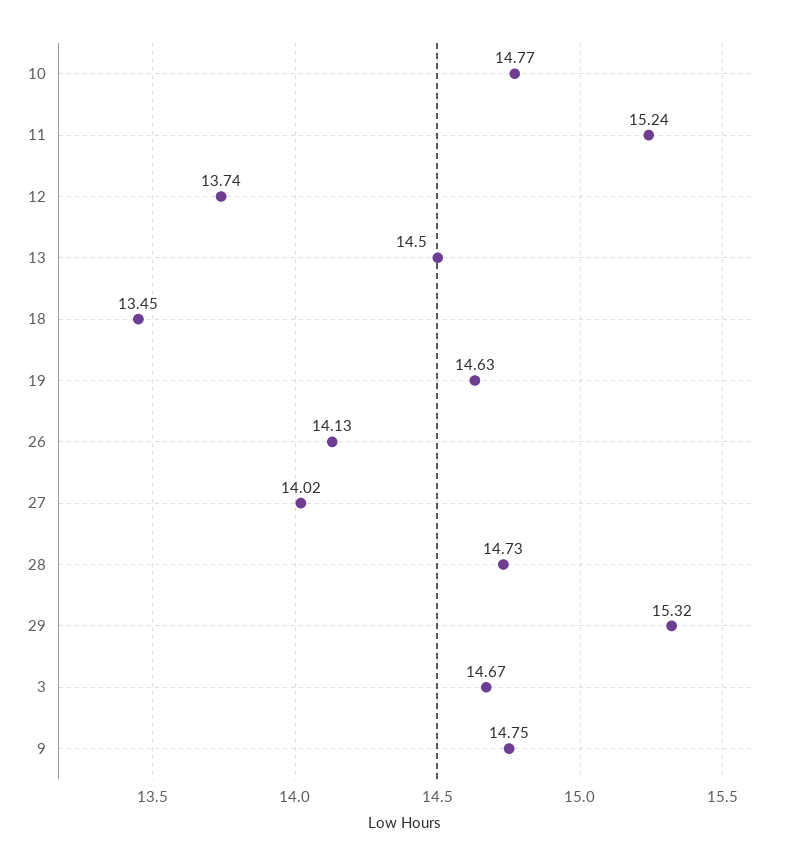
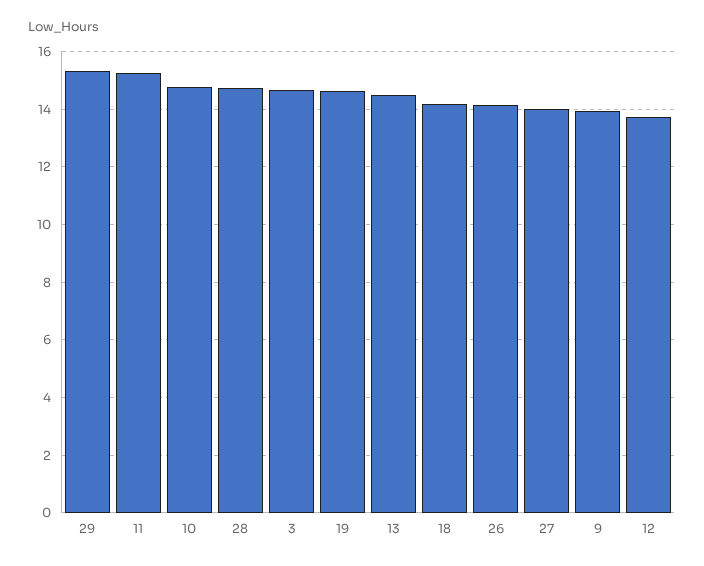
18: 13.45 -> 14.25
9: 14.75 -> 14

